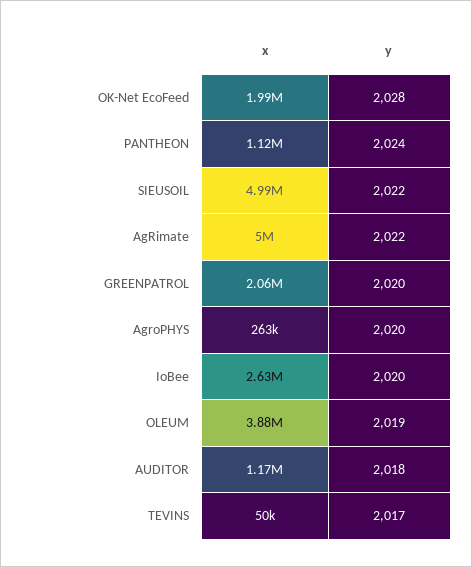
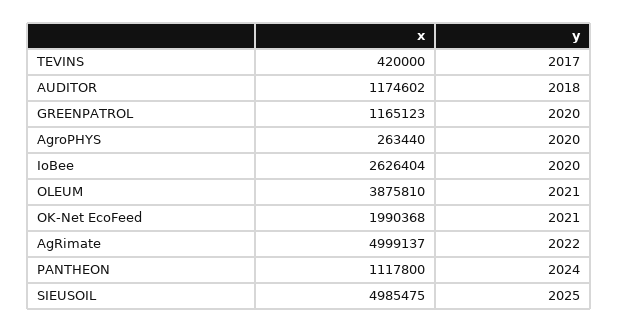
y, OK-Net EcoFeed: 2028 -> 2021
y, SIEUSOIL: 2022 -> 2025
x, GREENPATROL: 2060000 -> 1165123
y, OLEUM: 2019 -> 2021
x, TEVINS: 50000 -> 420000

